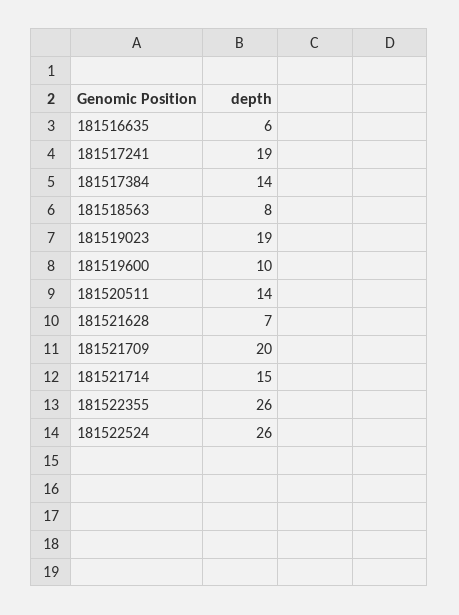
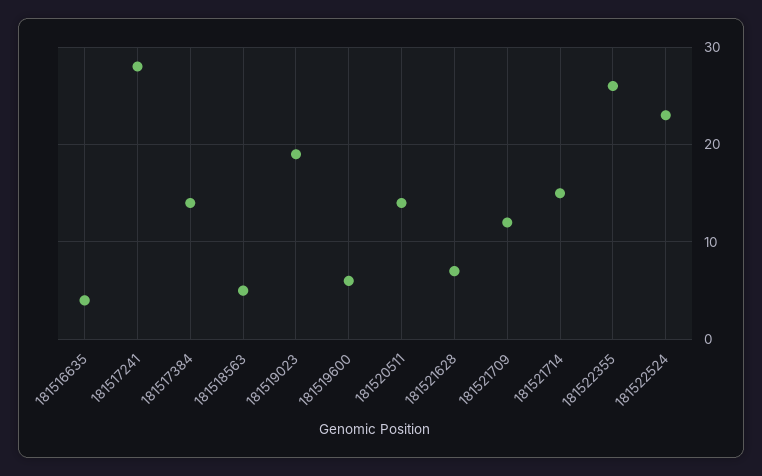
181516635: 6 -> 4
181517241: 19 -> 28
181518563: 8 -> 5
181519600: 10 -> 6
181521709: 20 -> 12
181522524: 26 -> 23

